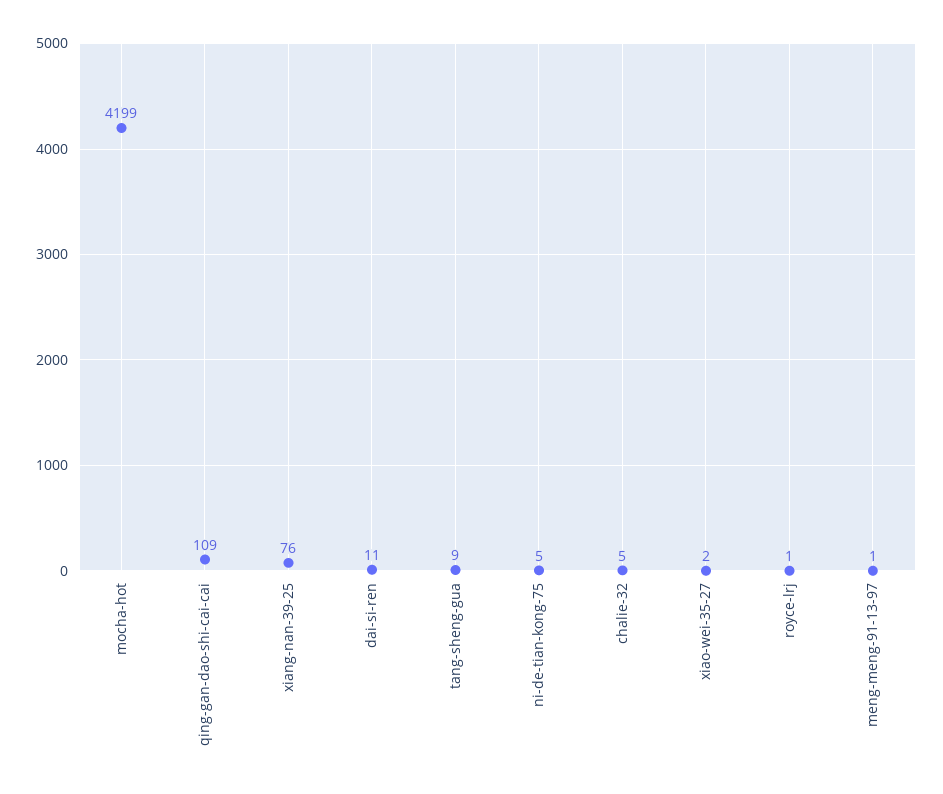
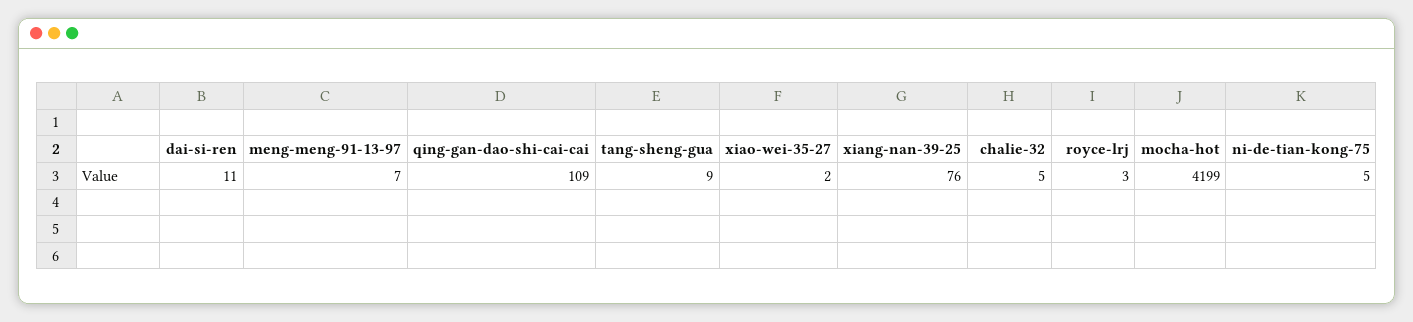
royce-lrj: 1 -> 3
meng-meng-91-13-97: 1 -> 7

